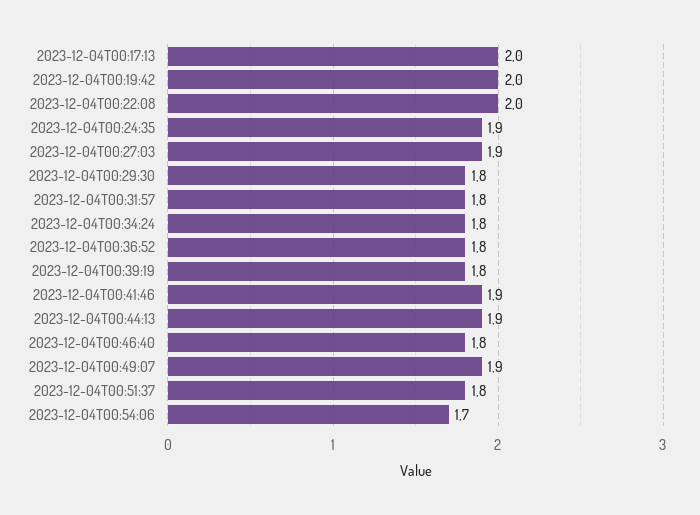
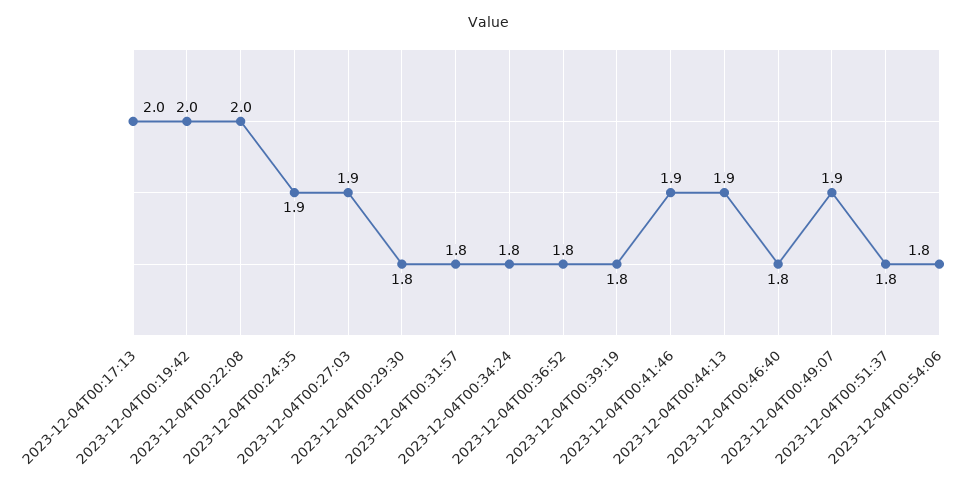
2023-12-04T00:54:06: 1.7 -> 1.8

